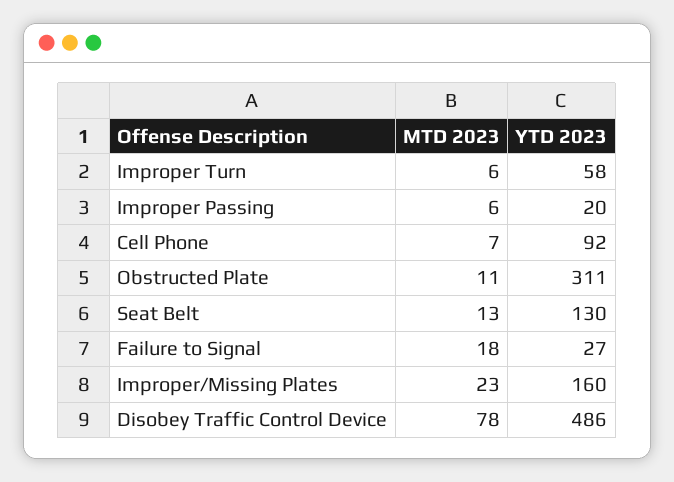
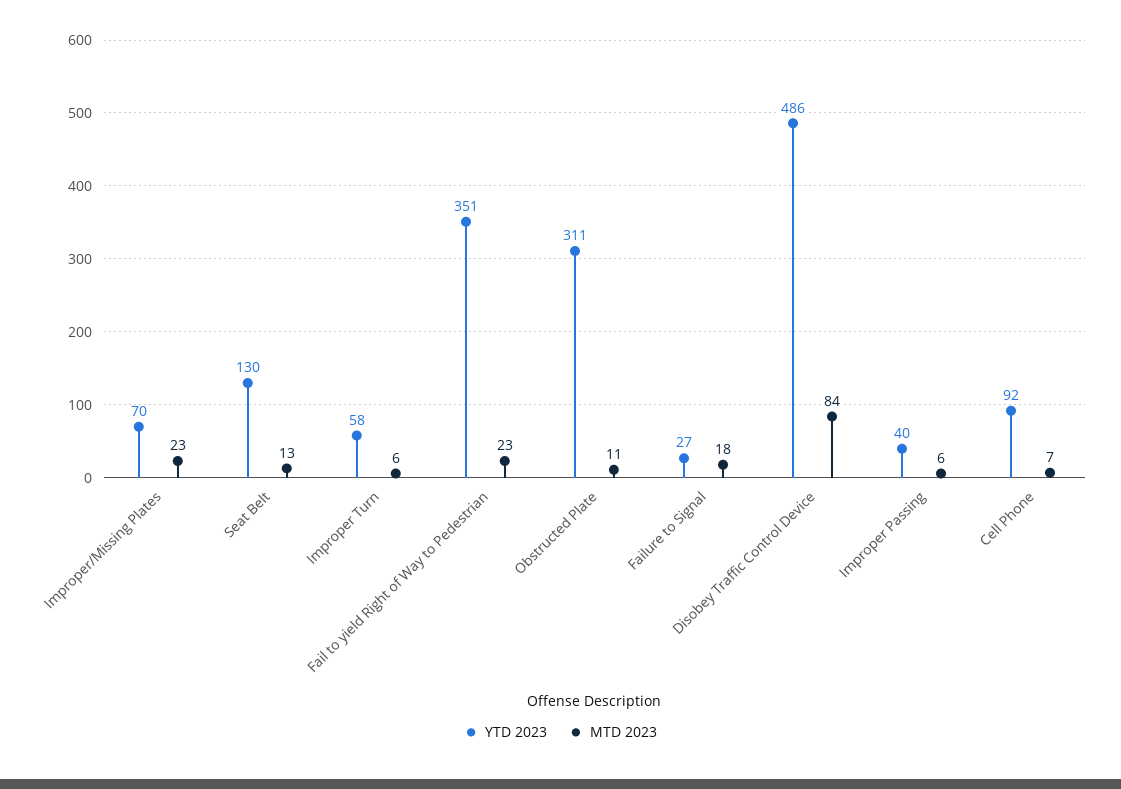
YTD 2023, Improper Passing: 20 -> 40
YTD 2023, Improper/Missing Plates: 160 -> 70
MTD 2023, Disobey Traffic Control Device: 78 -> 84
YTD 2023, Fail to yield Right of Way to Pedestrian: none -> 351
MTD 2023, Fail to yield Right of Way to Pedestrian: none -> 23

